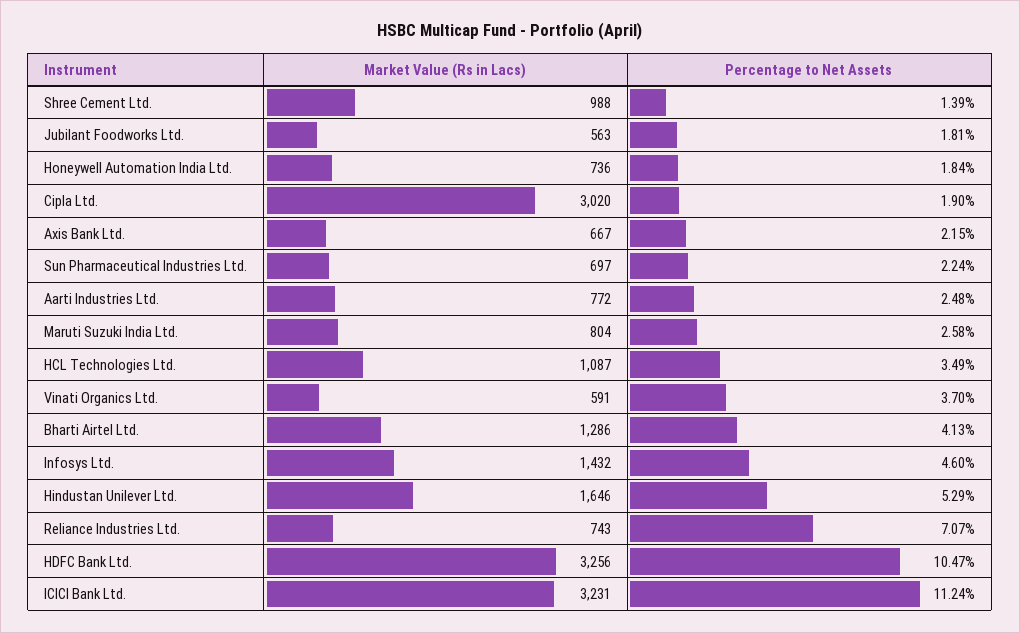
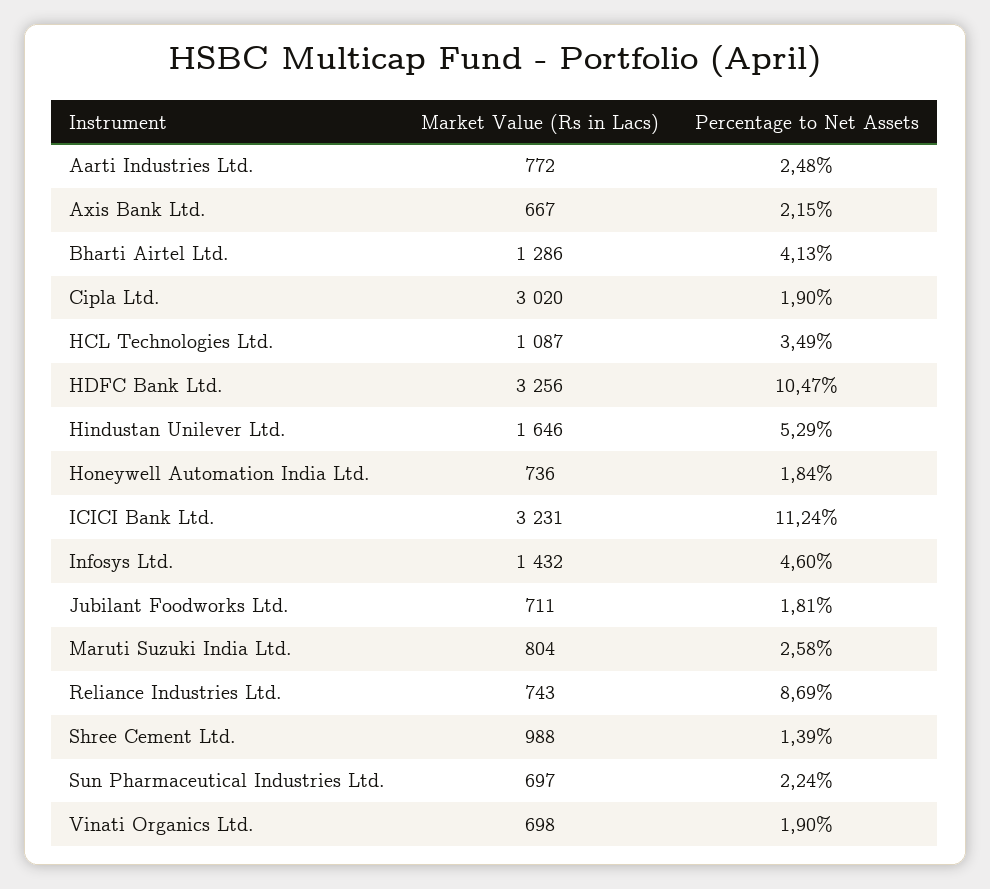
Market Value (Rs in Lacs), Jubilant Foodworks Ltd.: 563 -> 711
Market Value (Rs in Lacs), Vinati Organics Ltd.: 591 -> 698
Percentage to Net Assets, Vinati Organics Ltd.: 3.7 -> 1.9
Percentage to Net Assets, Reliance Industries Ltd.: 7.07 -> 8.69

